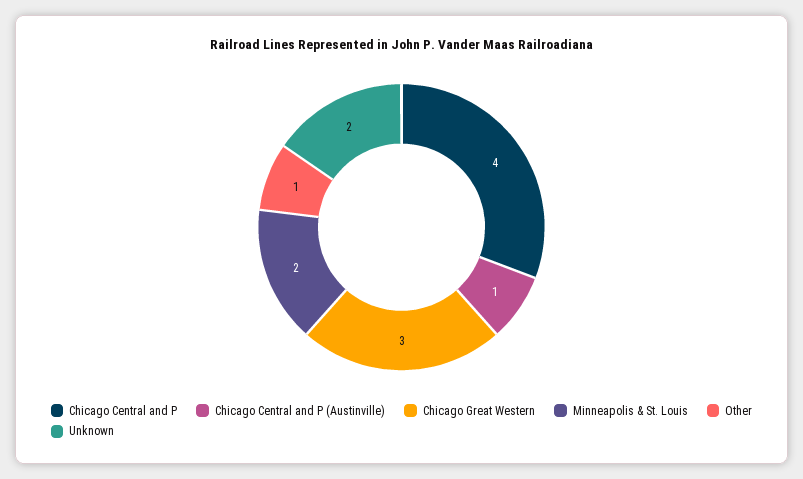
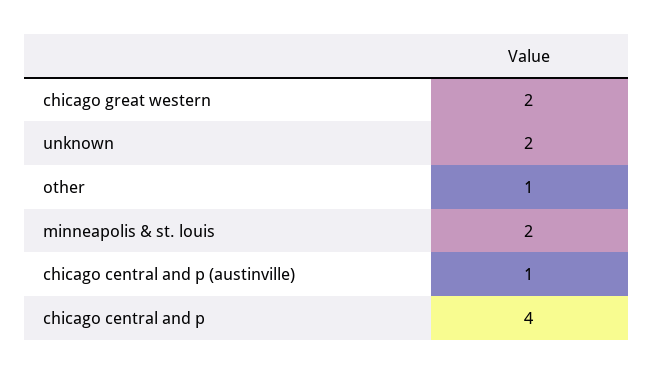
Chicago Great Western: 3 -> 2

